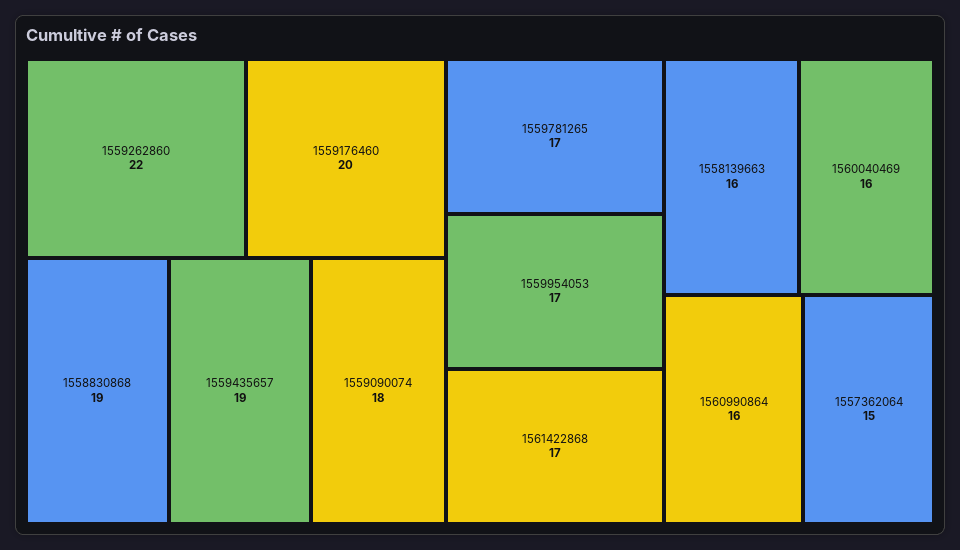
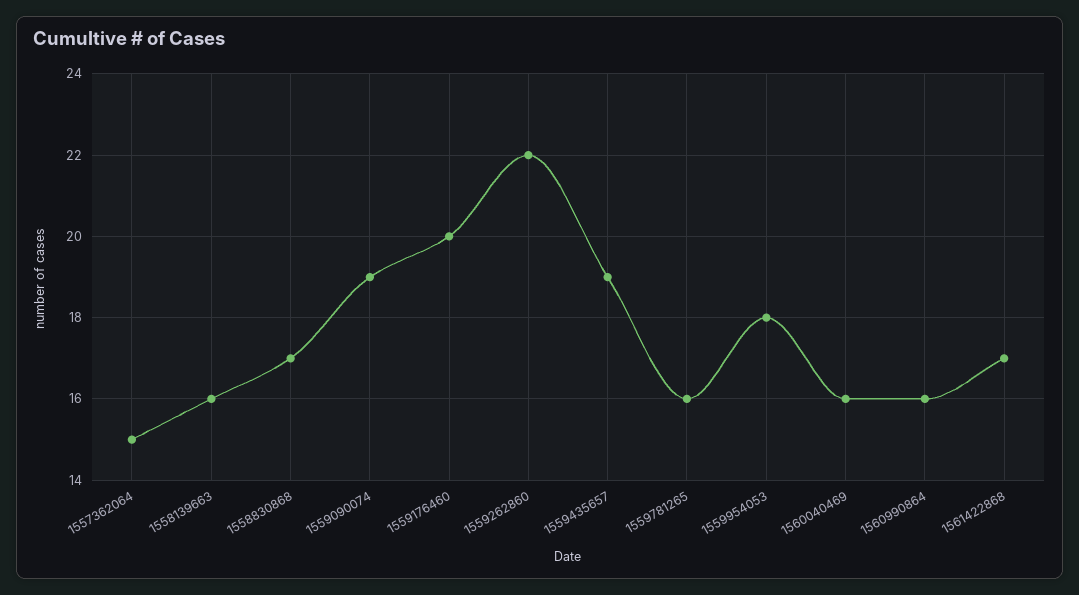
1558830868: 19 -> 17
1559090074: 18 -> 19
1559781265: 17 -> 16
1559954053: 17 -> 18

